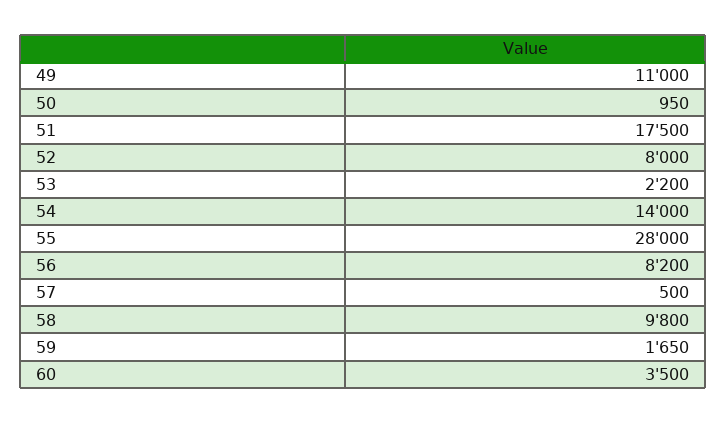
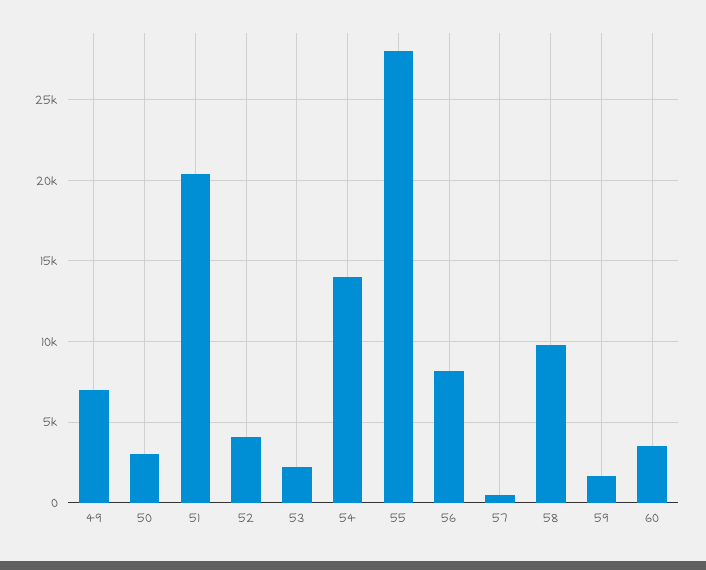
49: 11000 -> 7000
50: 950 -> 3000
51: 17500 -> 20500
52: 8000 -> 4000

